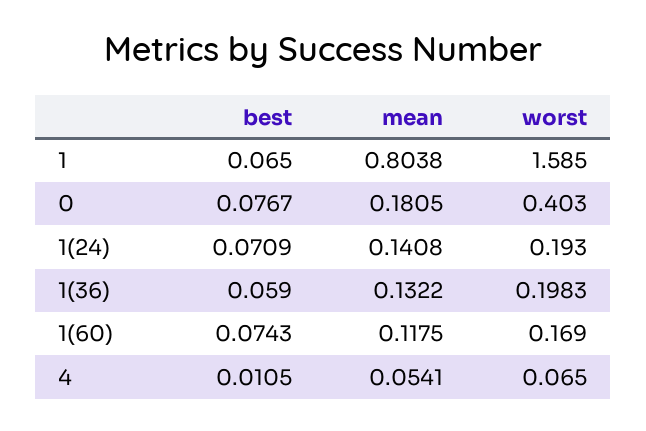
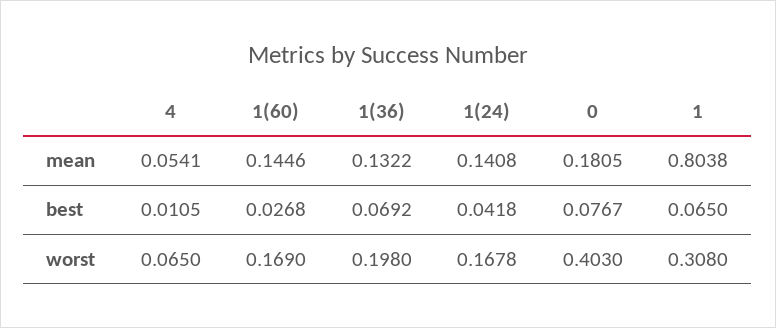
worst, 1: 1.585 -> 0.308
best, 1(24): 0.0709 -> 0.0418
worst, 1(24): 0.193 -> 0.1678
best, 1(36): 0.059 -> 0.0692
worst, 1(36): 0.1983 -> 0.198
best, 1(60): 0.0743 -> 0.0268
mean, 1(60): 0.1175 -> 0.1446

